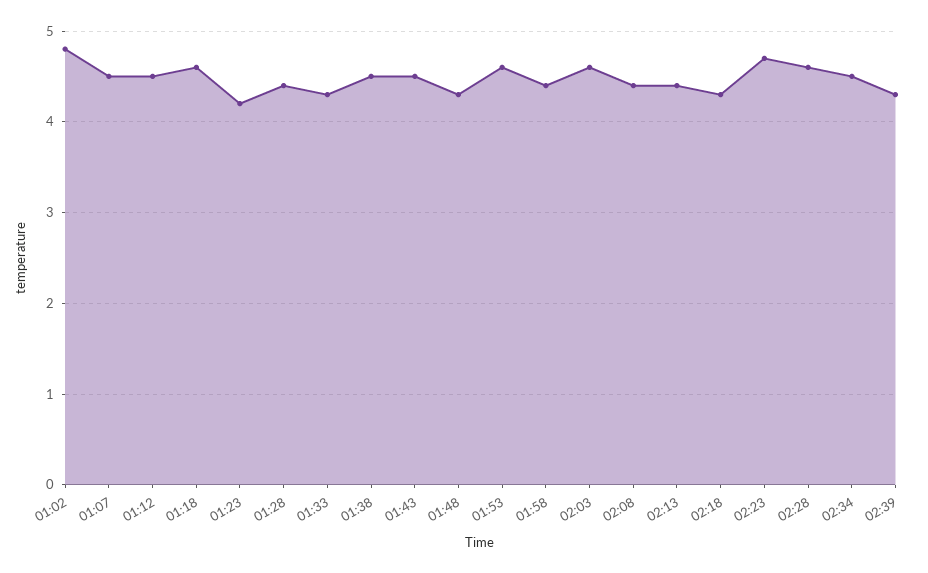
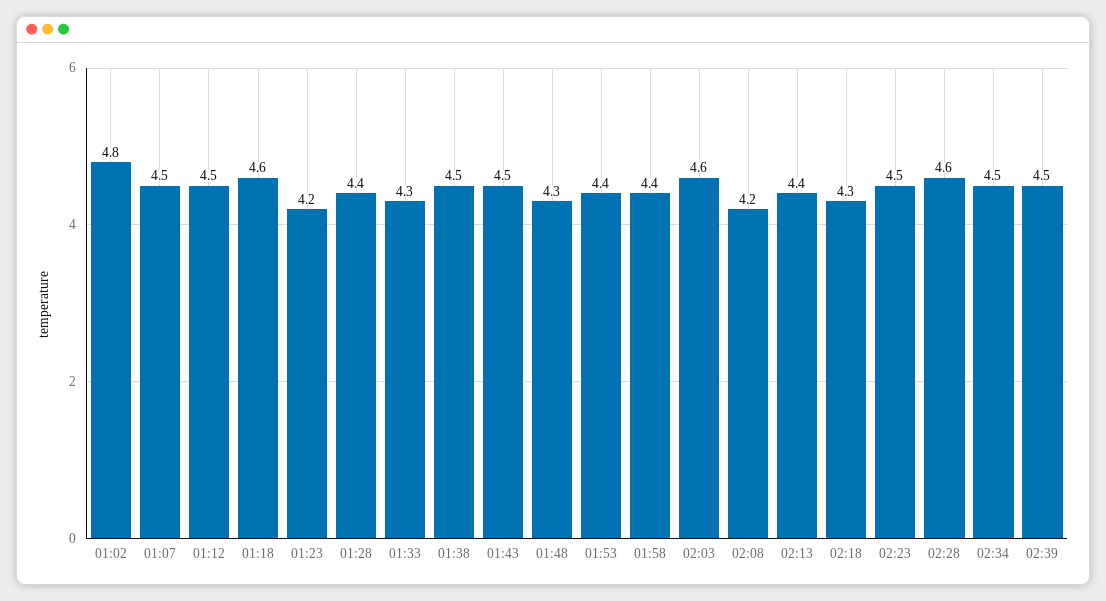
01:53: 4.6 -> 4.4
02:08: 4.4 -> 4.2
02:23: 4.7 -> 4.5
02:39: 4.3 -> 4.5

